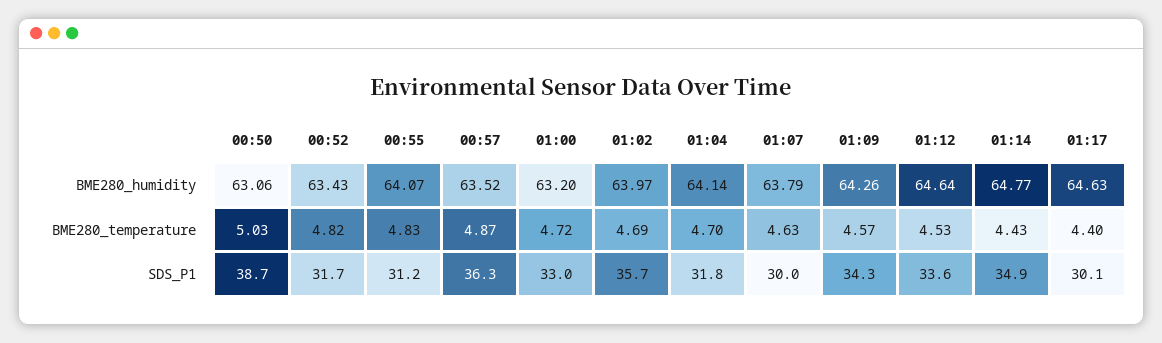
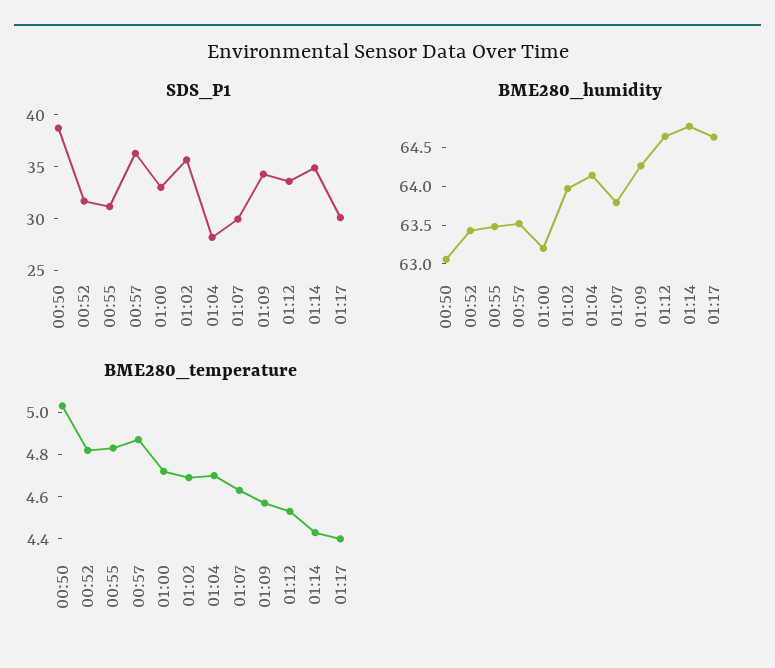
BME280_humidity, 00:55: 64.07 -> 63.5
SDS_P1, 01:04: 31.8 -> 28

